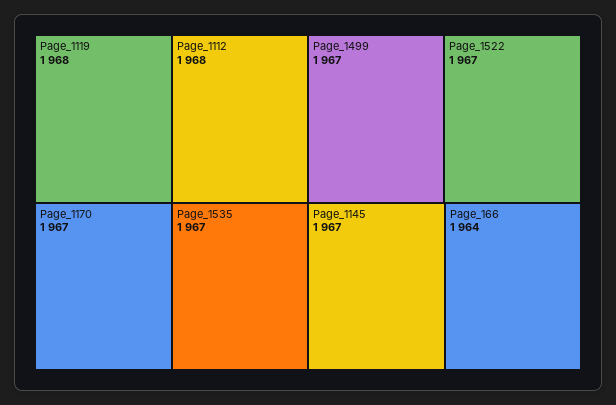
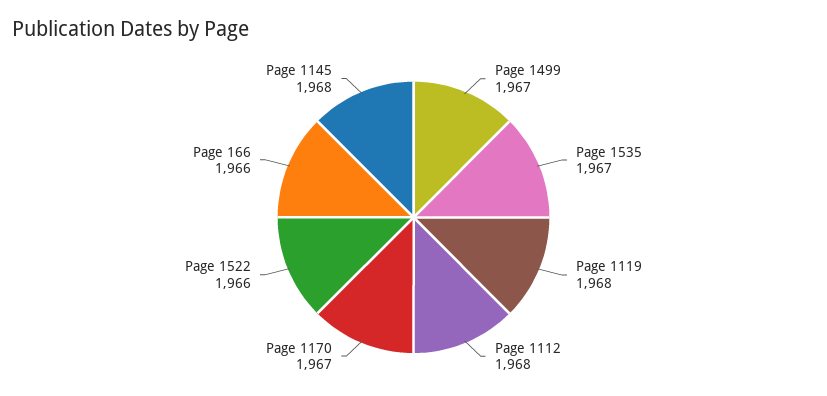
Page_1522: 1967 -> 1966
Page_1145: 1967 -> 1968
Page_166: 1964 -> 1966

